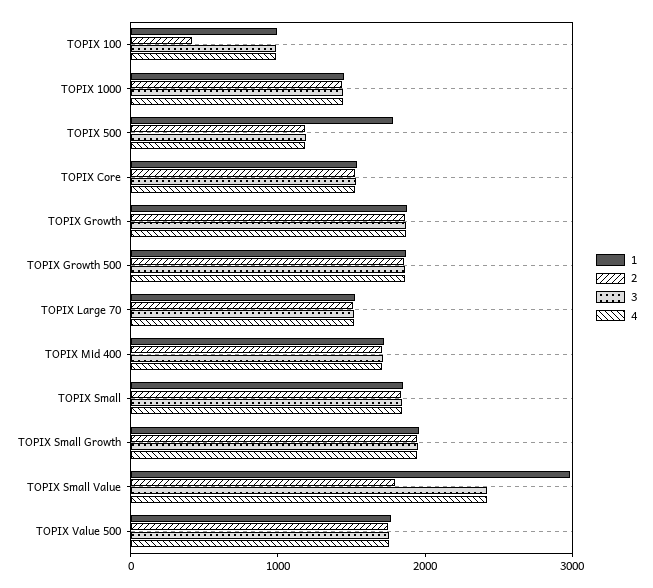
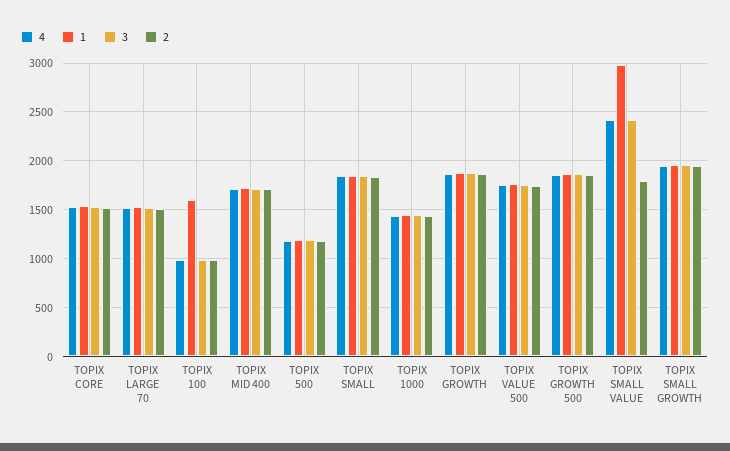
1, TOPIX 100: 1000 -> 1600
2, TOPIX 100: 400 -> 1000
1, TOPIX 500: 1800 -> 1200

